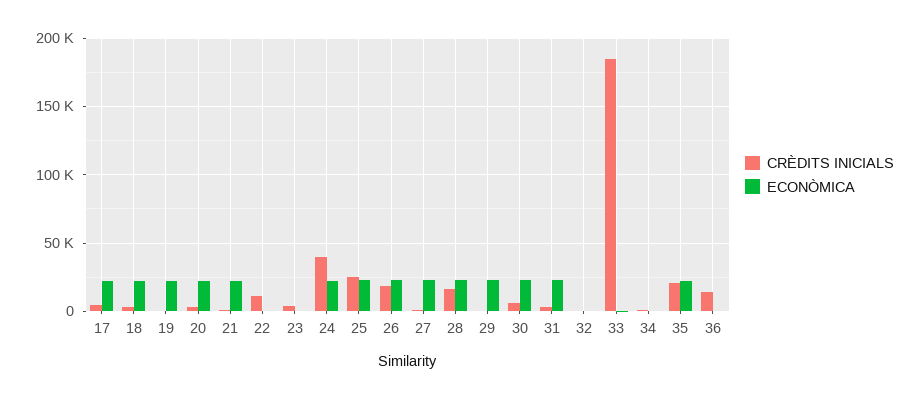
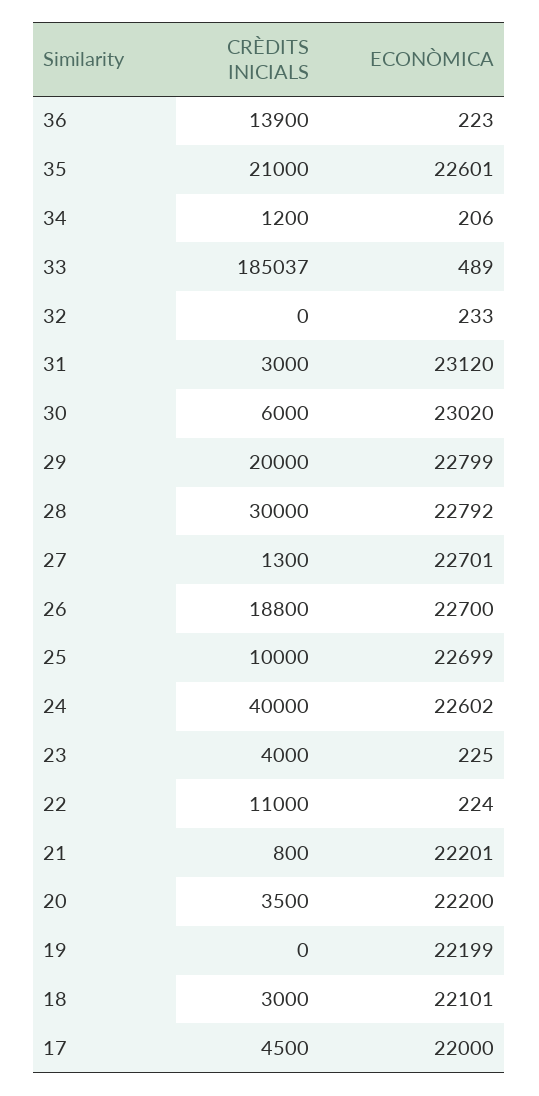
CRÈDITS INICIALS, 25: 25000 -> 10000
CRÈDITS INICIALS, 28: 15000 -> 30000
CRÈDITS INICIALS, 29: 0 -> 20000

